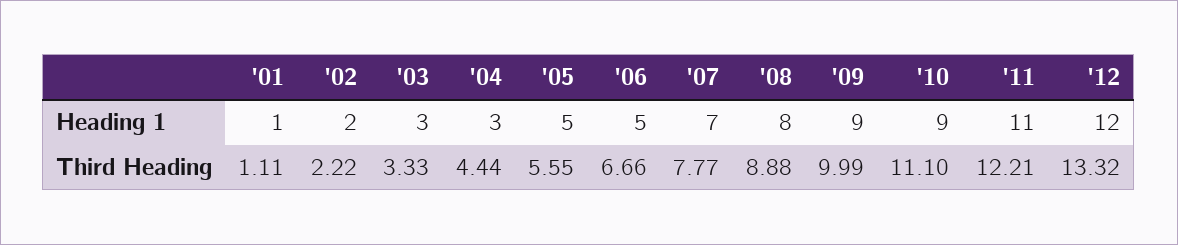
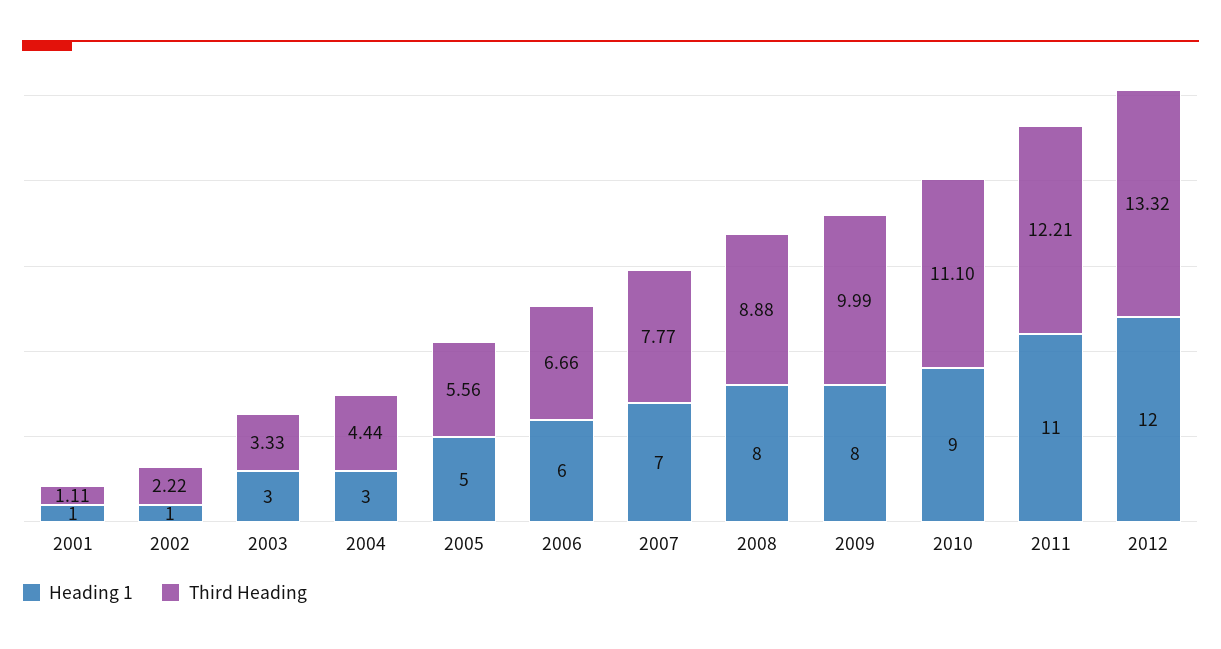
Heading 1, '02: 2 -> 1
Heading 1, '06: 5 -> 6
Heading 1, '09: 9 -> 8
Third Heading, '05: 5.55 -> 5.56

